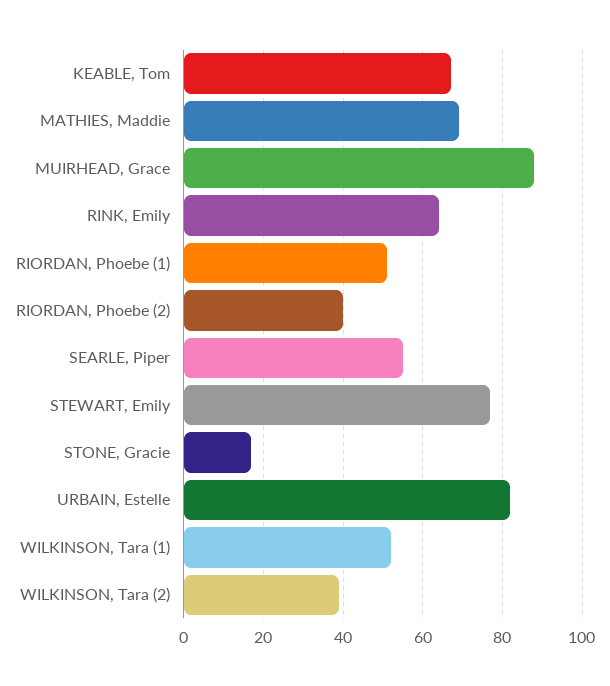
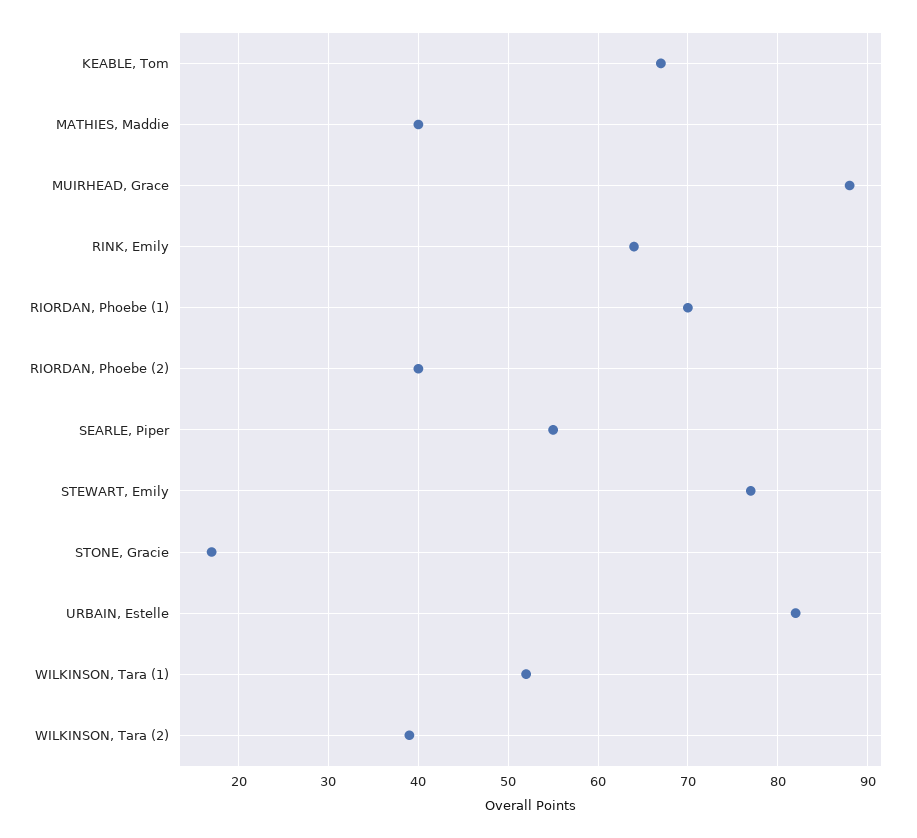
MATHIES, Maddie: 70 -> 40
RIORDAN, Phoebe (1): 50 -> 70

